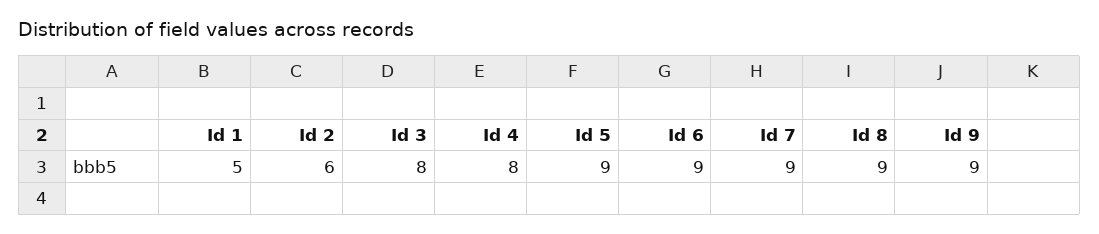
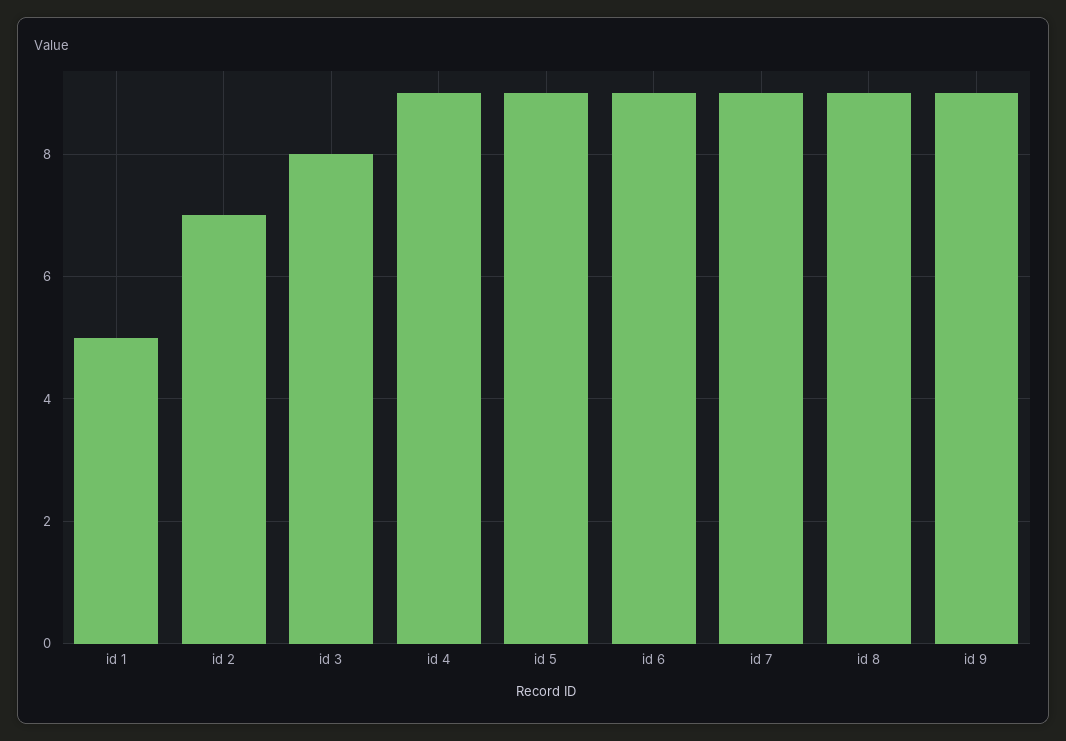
Id 2: 6 -> 7
Id 4: 8 -> 9

